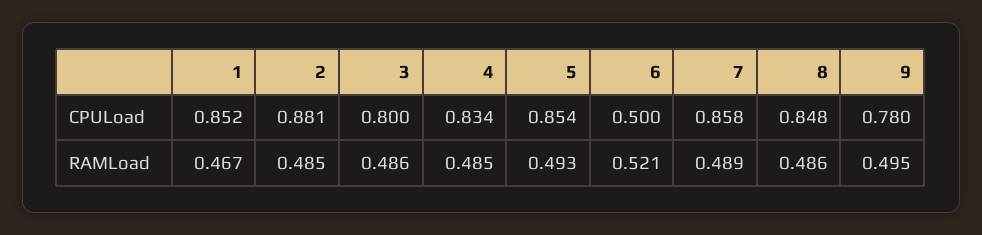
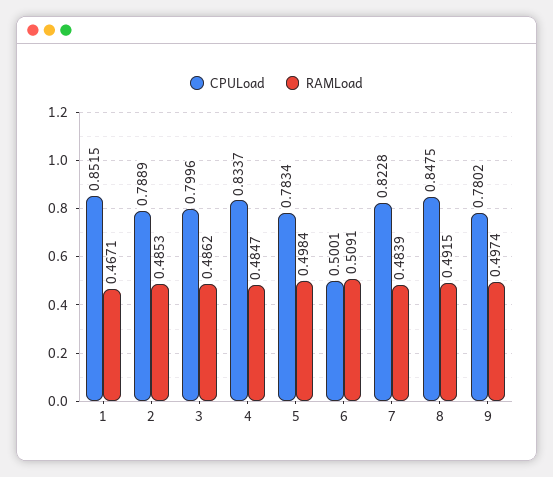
CPULoad, 2: 0.881 -> 0.7889
CPULoad, 5: 0.854 -> 0.7834
CPULoad, 7: 0.858 -> 0.8228
RAMLoad, 5: 0.493 -> 0.4984
RAMLoad, 6: 0.521 -> 0.5091
RAMLoad, 7: 0.489 -> 0.4839
RAMLoad, 8: 0.486 -> 0.4915
RAMLoad, 9: 0.495 -> 0.4974

